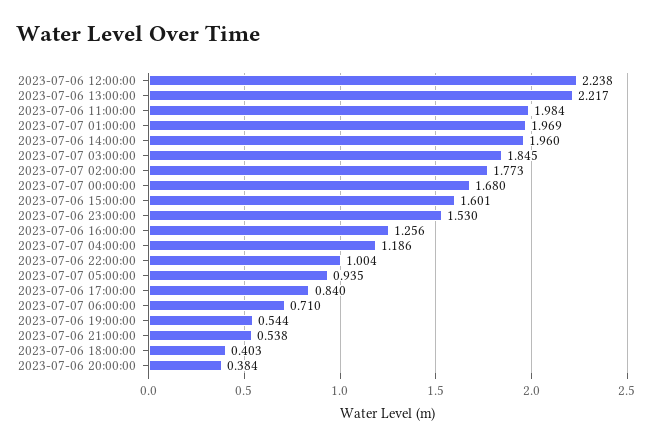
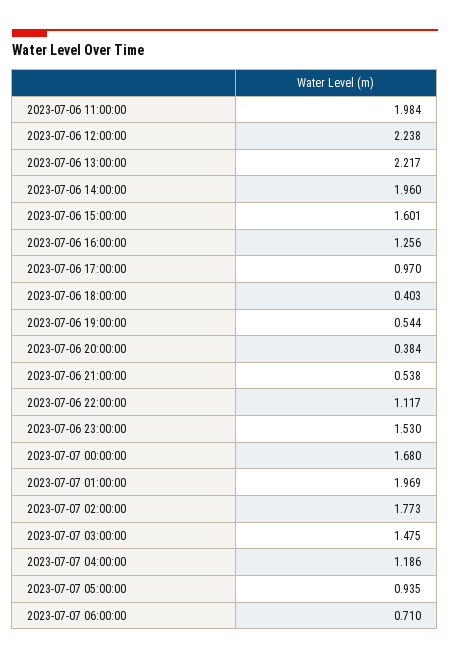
2023-07-07 03:00:00: 1.845 -> 1.475
2023-07-06 22:00:00: 1.004 -> 1.117
2023-07-06 17:00:00: 0.84 -> 0.97

